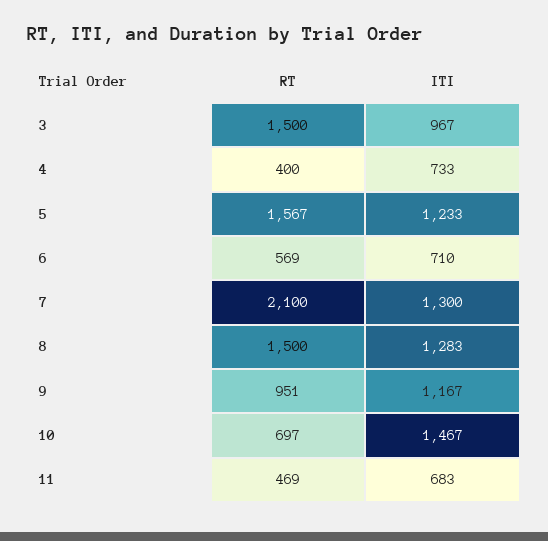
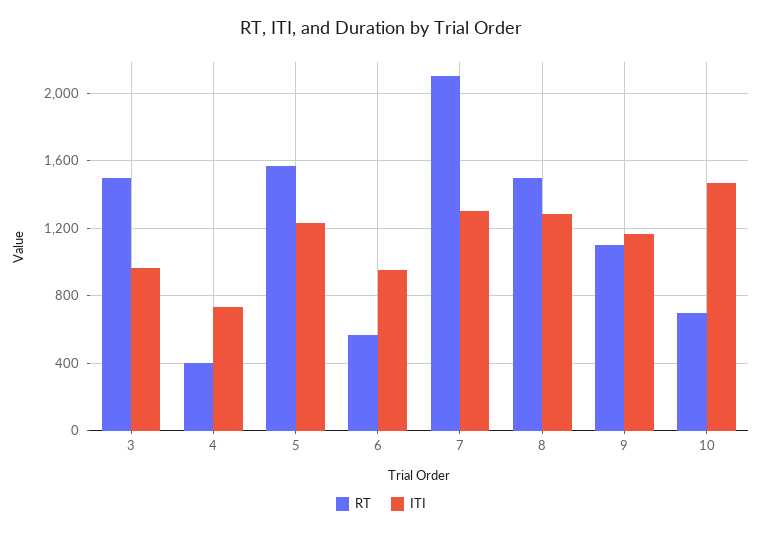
ITI, 6: 710 -> 950
RT, 9: 951 -> 1100
RT, 11: 469 -> none
ITI, 11: 683 -> none

